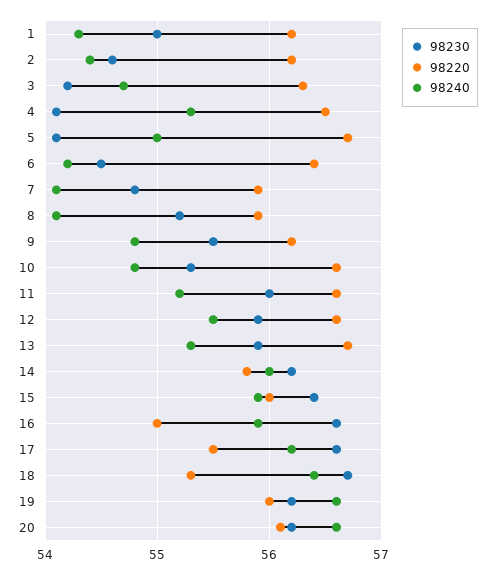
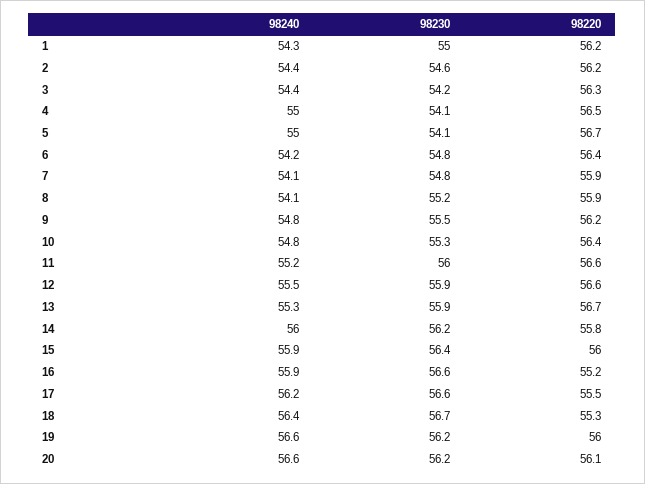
98240, 3: 54.7 -> 54.4
98240, 4: 55.3 -> 55
98230, 6: 54.5 -> 54.8
98220, 10: 56.6 -> 56.4
98220, 16: 55 -> 55.2

